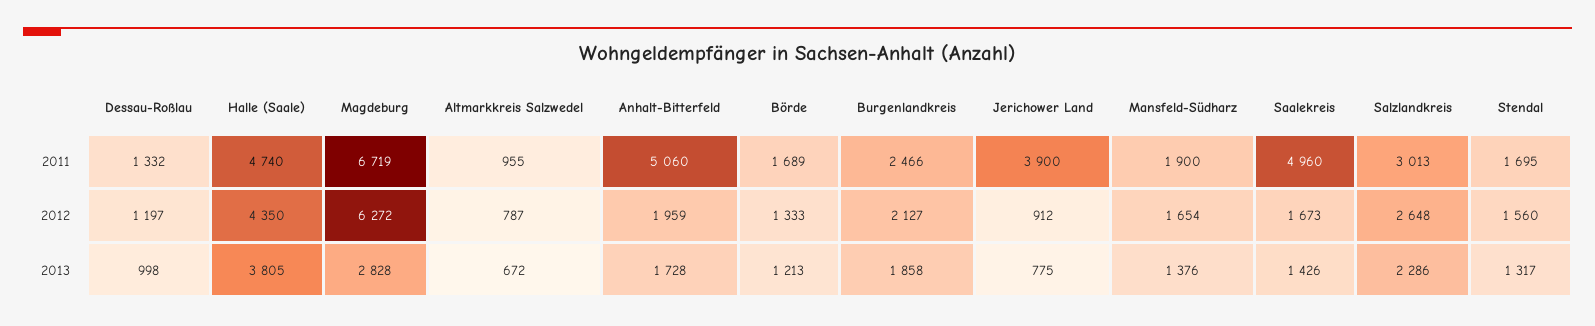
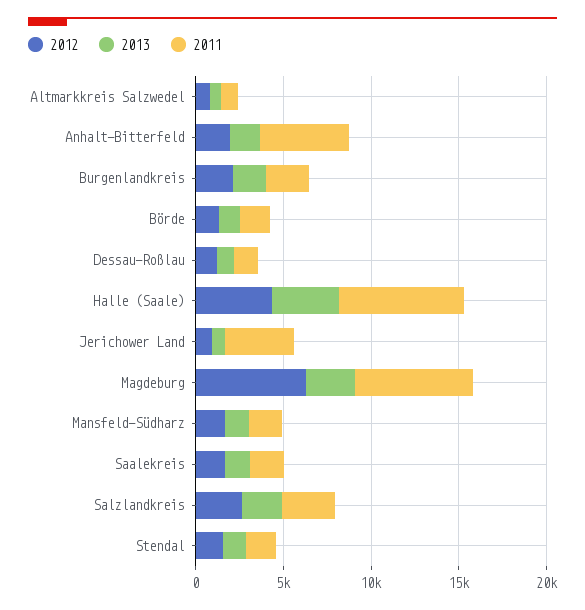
2011, Halle (Saale): 4740 -> 7000
2011, Saalekreis: 4960 -> 2000

